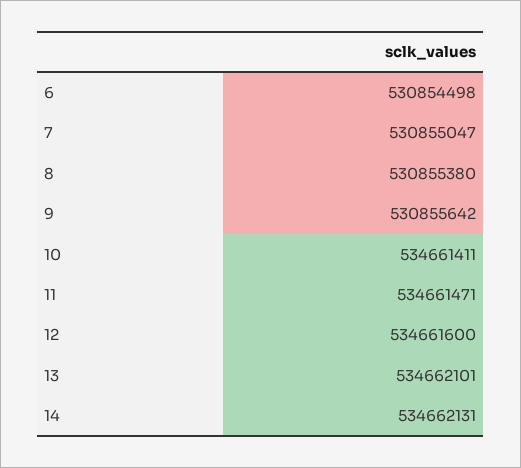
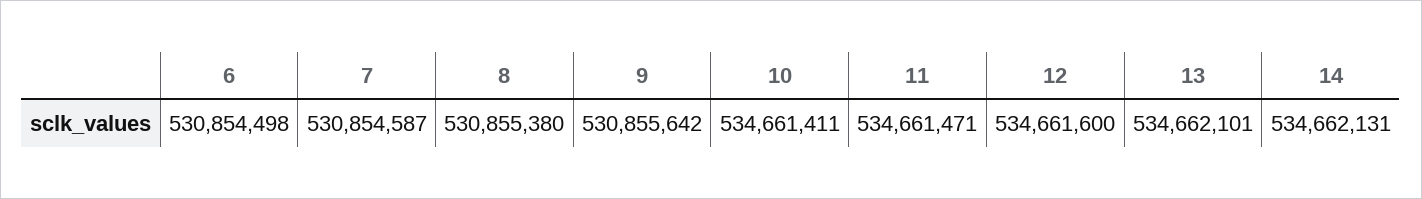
7: 530855047 -> 530854587

